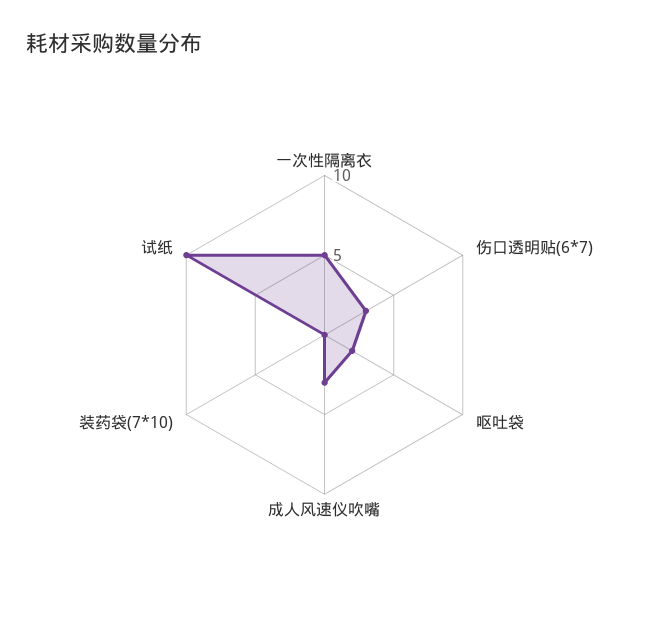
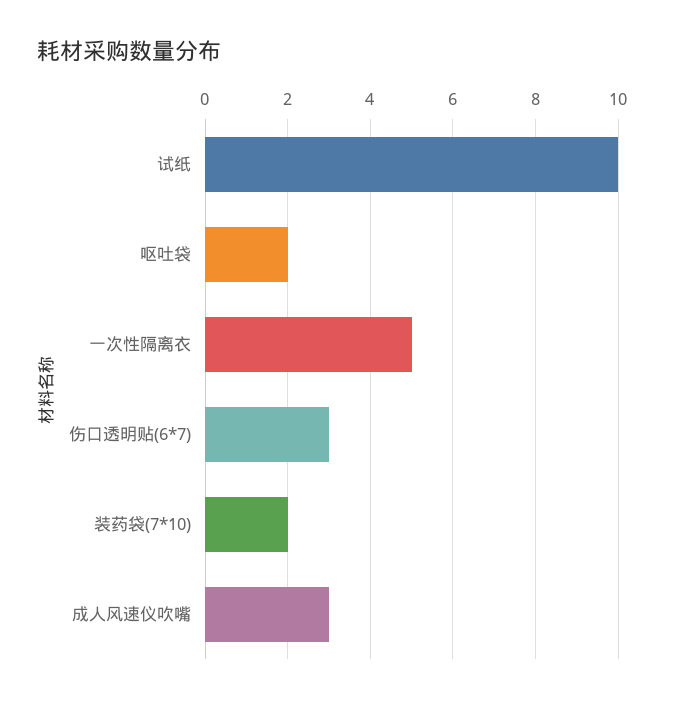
装药袋(7*10): 0 -> 2

